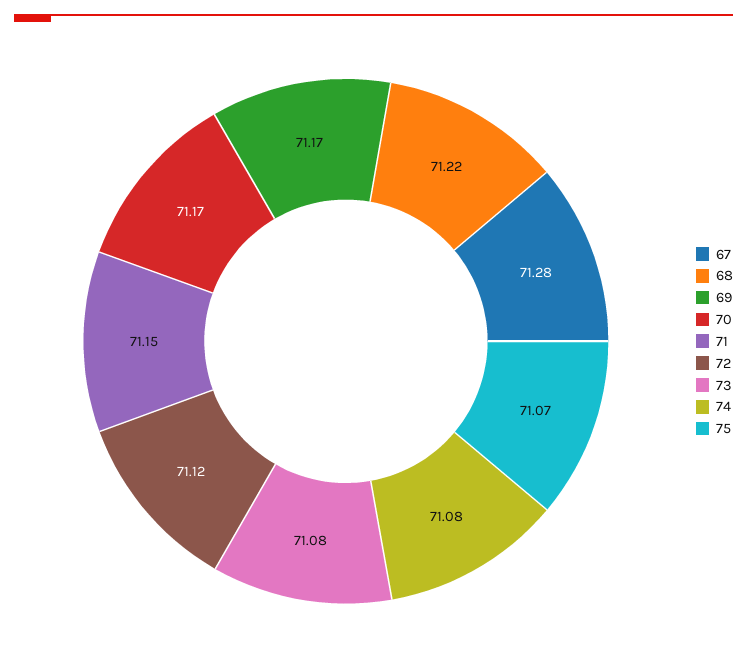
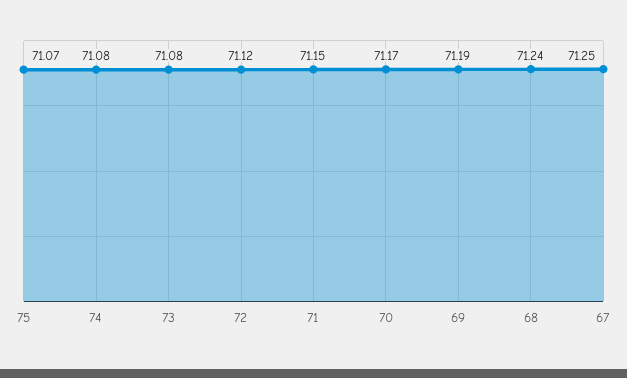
67: 71.28 -> 71.25
68: 71.22 -> 71.24
69: 71.17 -> 71.19

